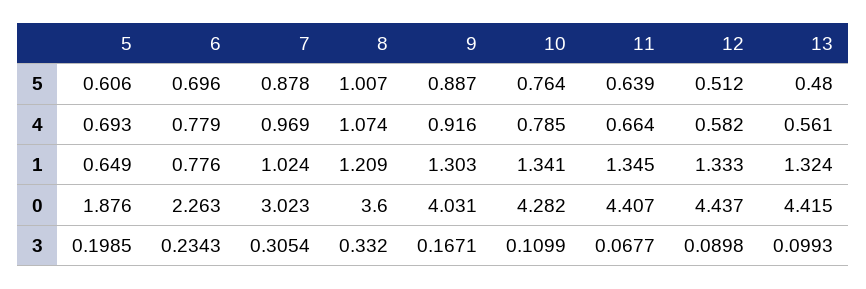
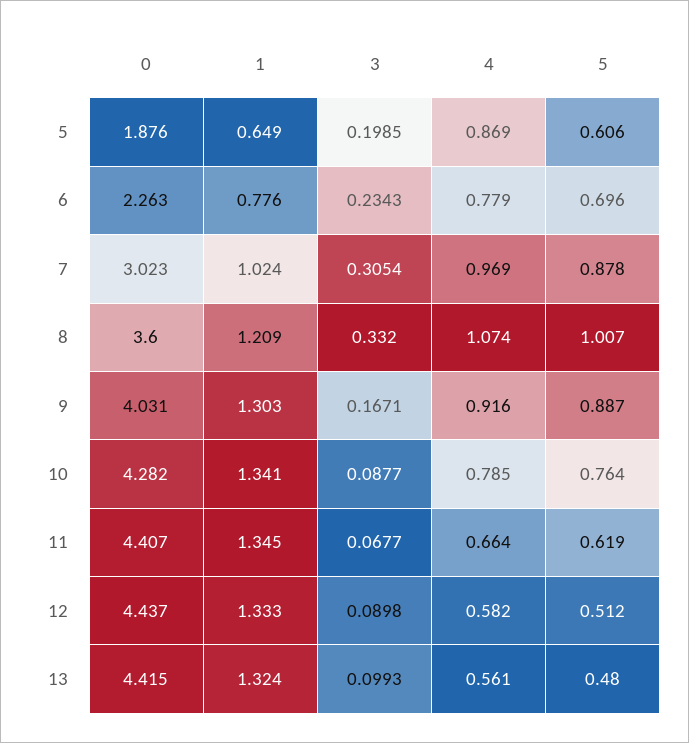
11, 5: 0.639 -> 0.619
5, 4: 0.693 -> 0.869
10, 3: 0.1099 -> 0.0877

